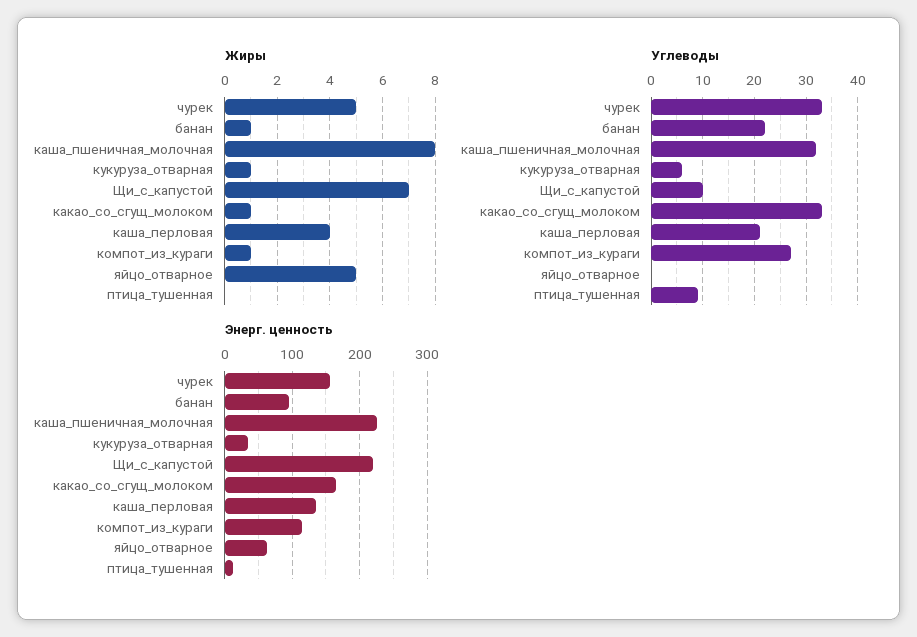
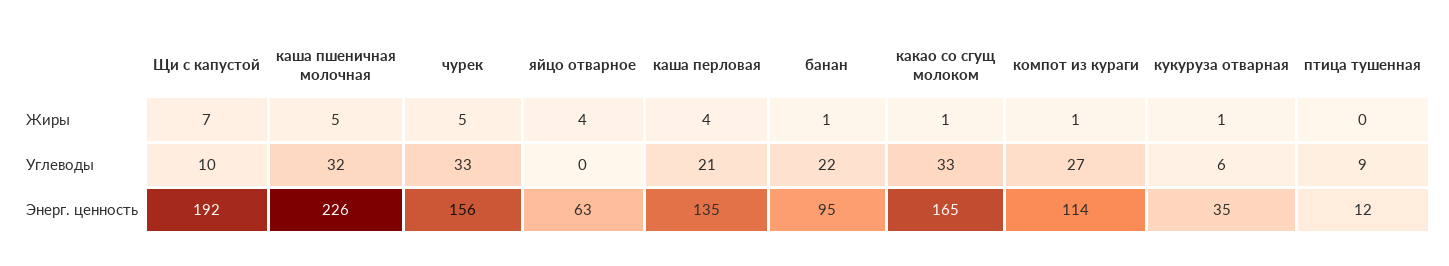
Жиры, каша_пшеничная_молочная: 8 -> 5
Жиры, яйцо_отварное: 5 -> 4
Энерг. ценность, Щи_с_капустой: 220 -> 192

